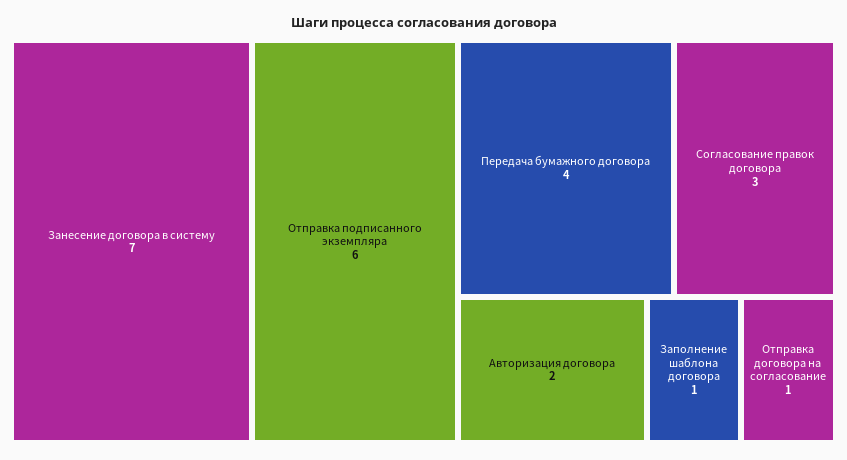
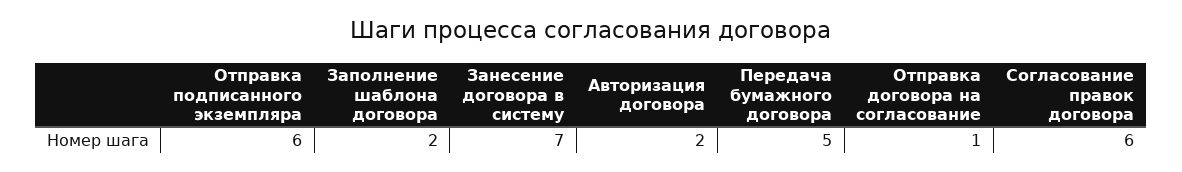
Передача бумажного договора: 4 -> 5
Согласование правок договора: 3 -> 6
Заполнение шаблона договора: 1 -> 2

